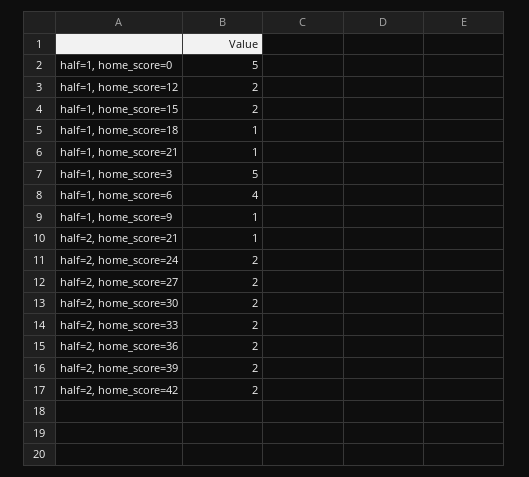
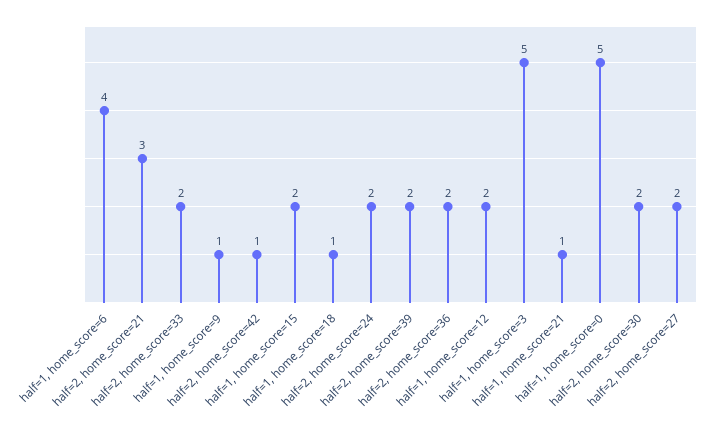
half=2, home_score=21: 1 -> 3
half=2, home_score=42: 2 -> 1

